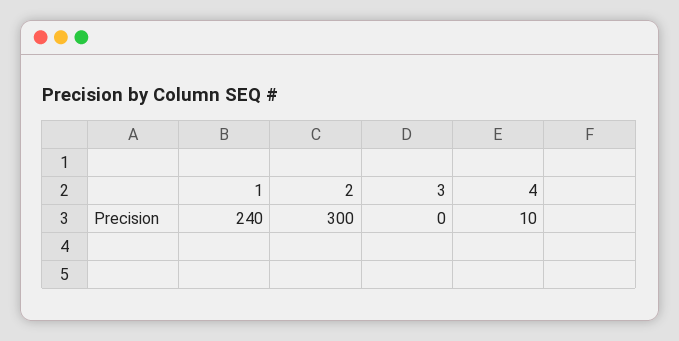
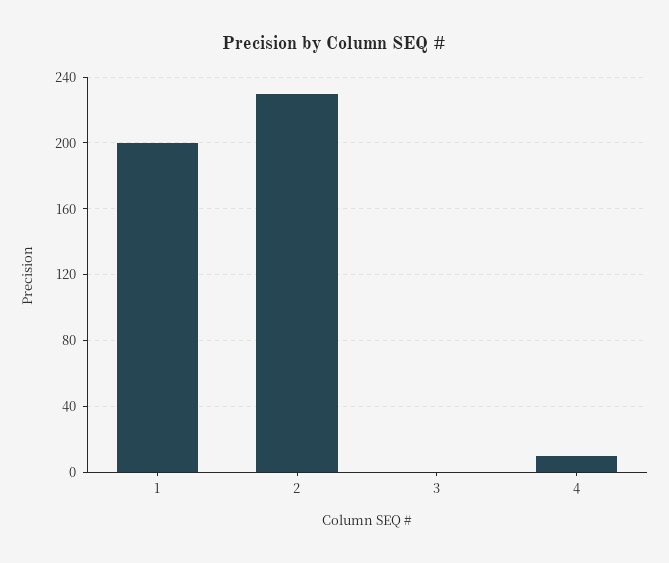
1: 240 -> 200
2: 300 -> 230

